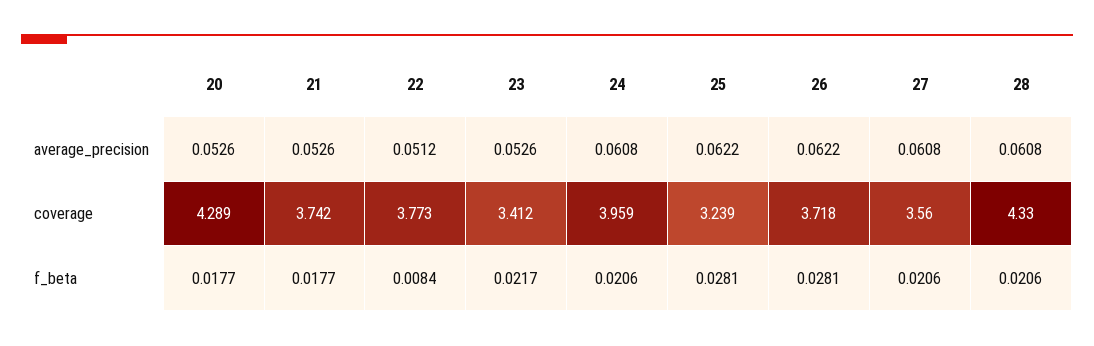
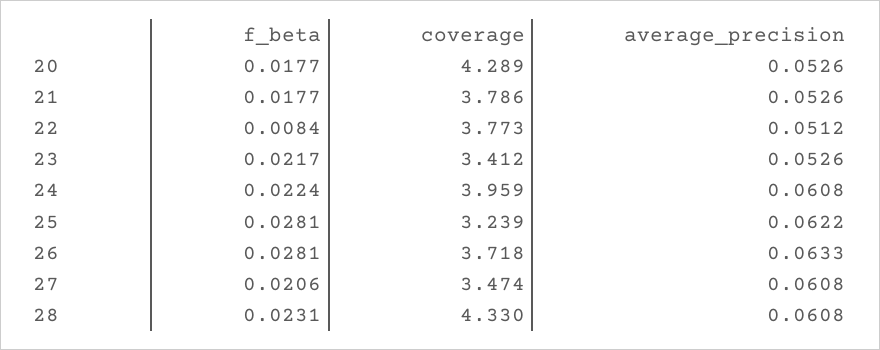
26, average_precision: 0.0622 -> 0.0633
21, coverage: 3.742 -> 3.786
27, coverage: 3.56 -> 3.474
24, f_beta: 0.0206 -> 0.0224
28, f_beta: 0.0206 -> 0.0231

